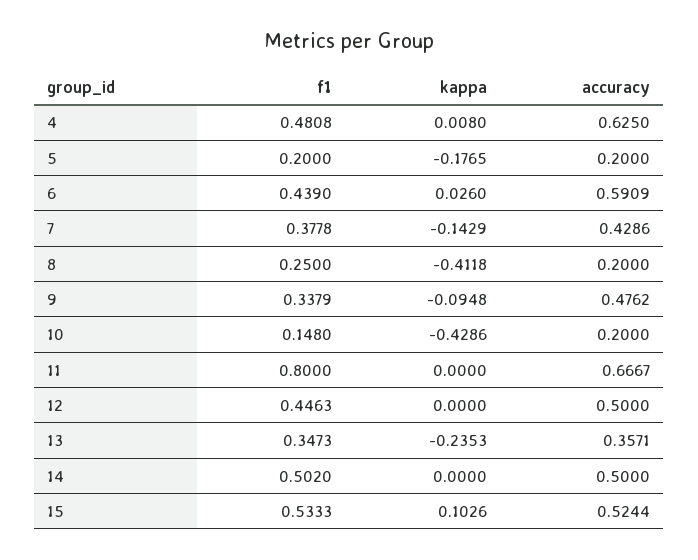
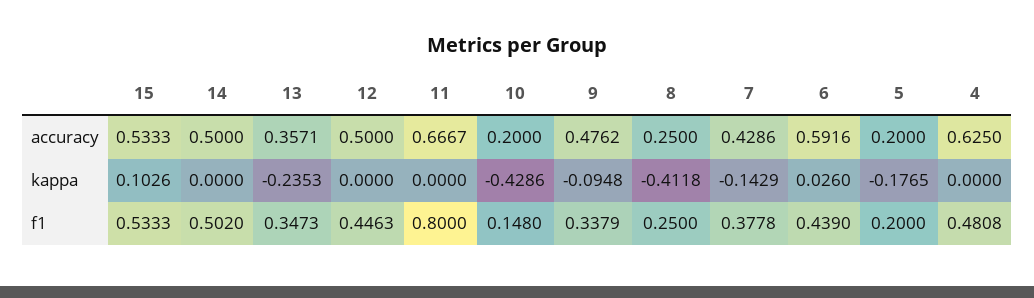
kappa, 4: 0.008 -> 0
accuracy, 6: 0.5909 -> 0.5916
accuracy, 8: 0.2 -> 0.25
accuracy, 15: 0.5244 -> 0.5333

